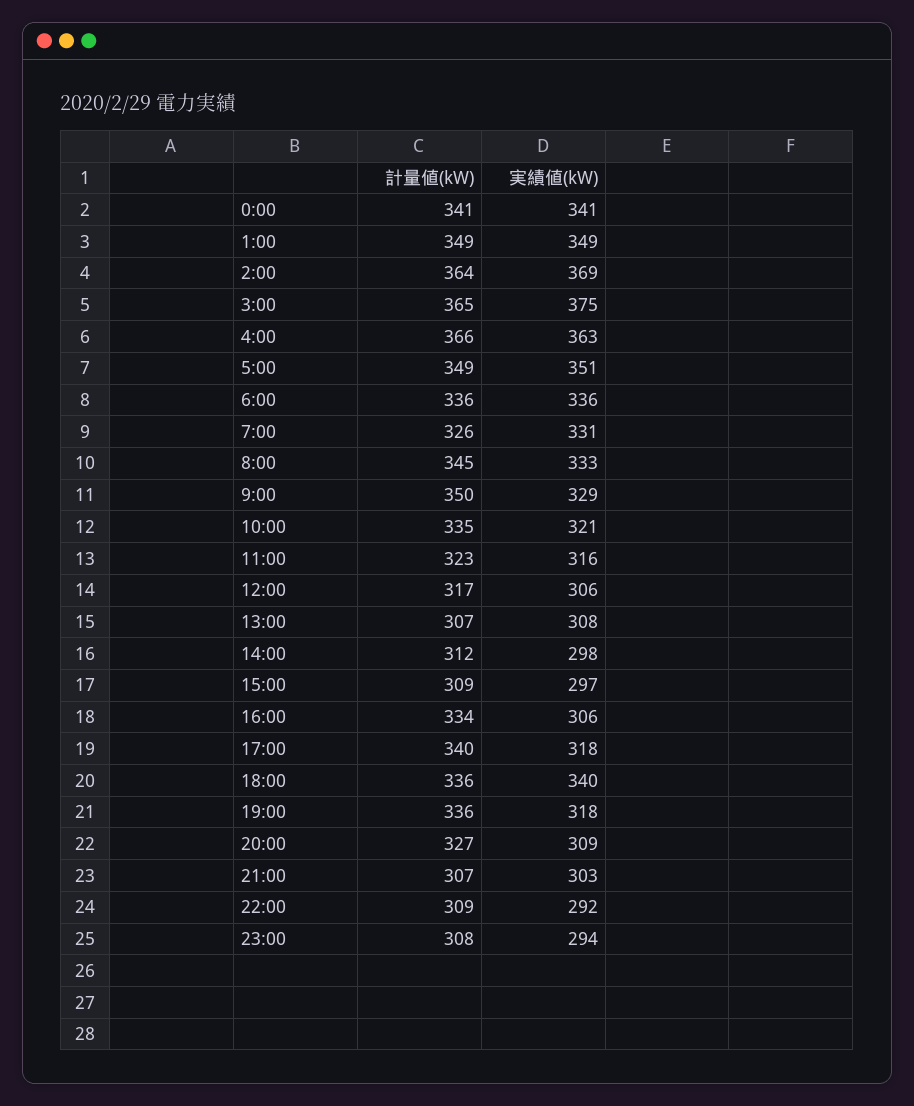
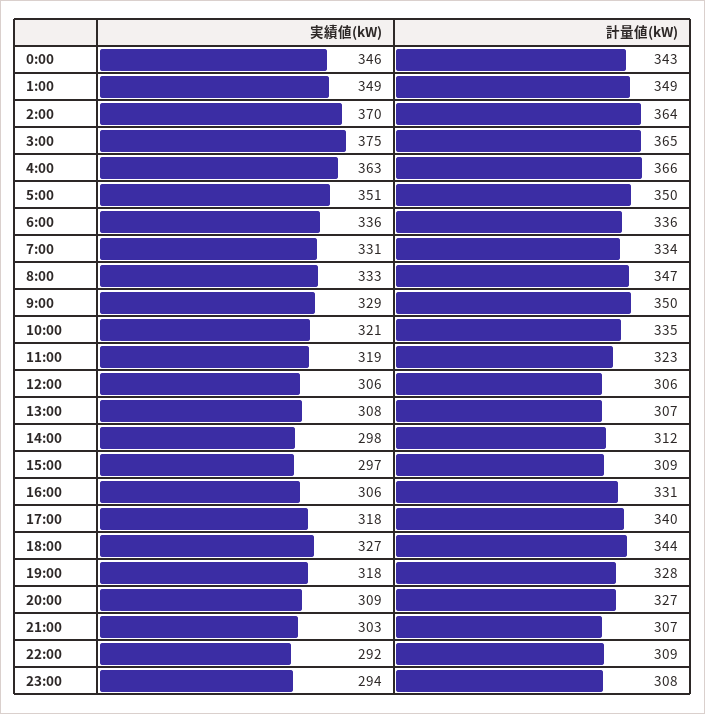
計量値(kW), 0:00: 341 -> 343
実績値(kW), 0:00: 341 -> 346
実績値(kW), 2:00: 369 -> 370
計量値(kW), 5:00: 349 -> 350
計量値(kW), 7:00: 326 -> 334
計量値(kW), 8:00: 345 -> 347
実績値(kW), 11:00: 316 -> 319
計量値(kW), 12:00: 317 -> 306
計量値(kW), 16:00: 334 -> 331
計量値(kW), 18:00: 336 -> 344
実績値(kW), 18:00: 340 -> 327
計量値(kW), 19:00: 336 -> 328

